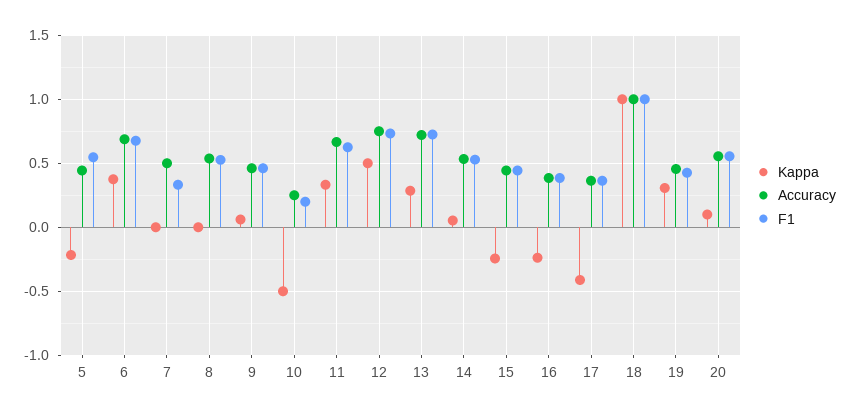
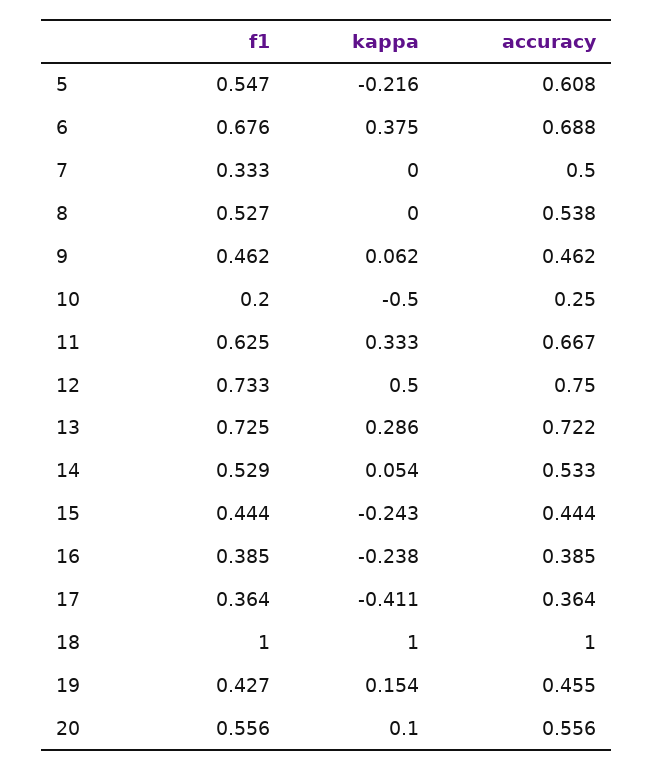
Accuracy, 5: 0.45 -> 0.608
Kappa, 19: 0.3 -> 0.154

